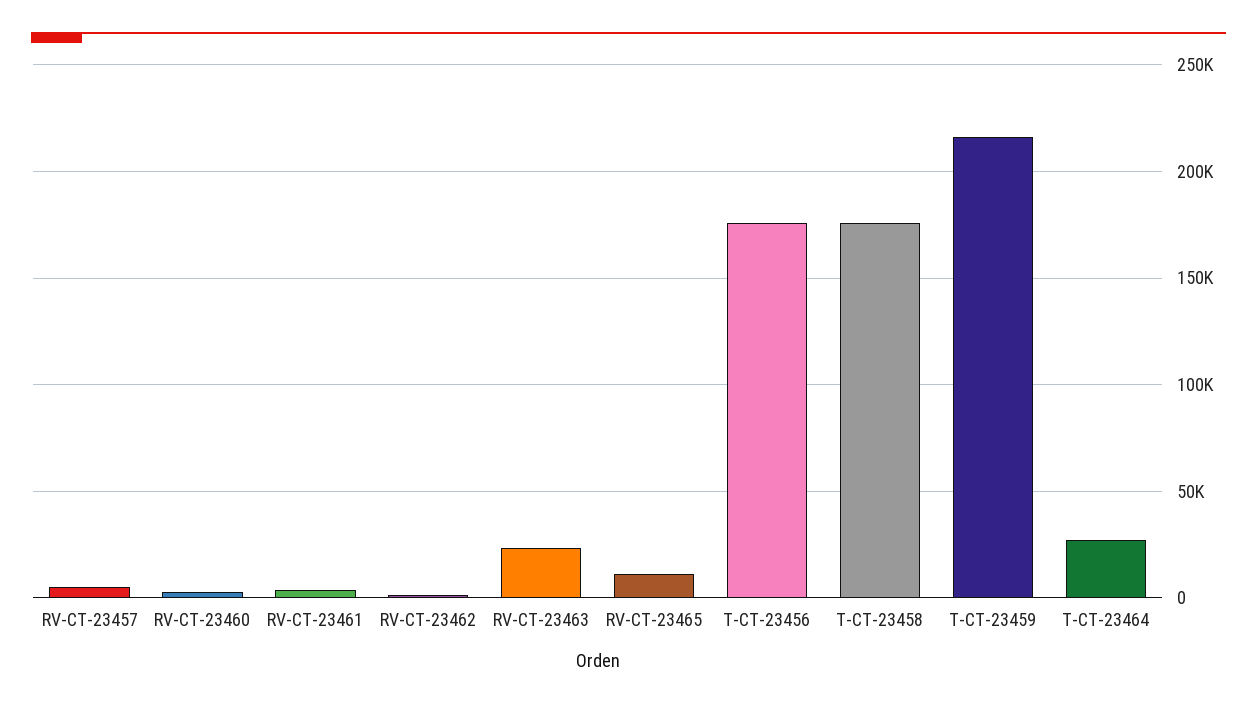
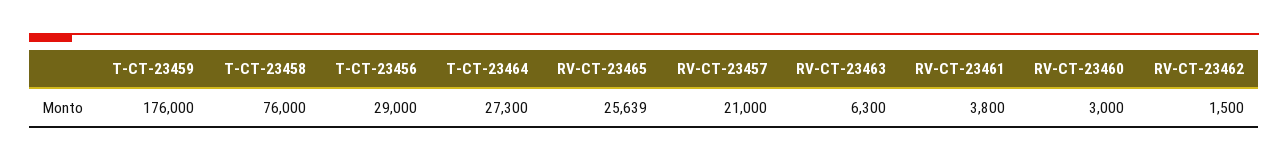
RV-CT-23457: 5000 -> 21000
RV-CT-23463: 25000 -> 6300
RV-CT-23465: 10000 -> 25639
T-CT-23456: 175000 -> 29000
T-CT-23458: 175000 -> 76000
T-CT-23459: 215000 -> 176000

